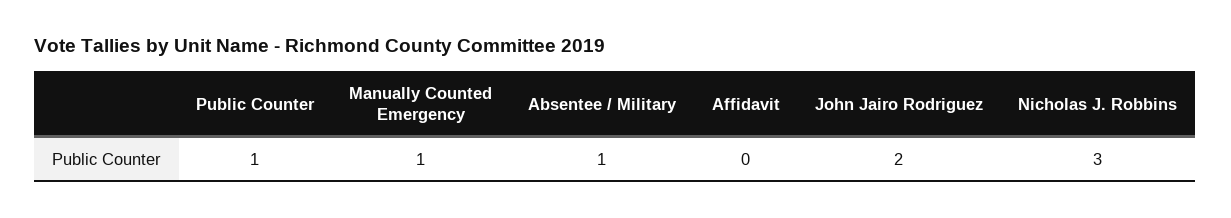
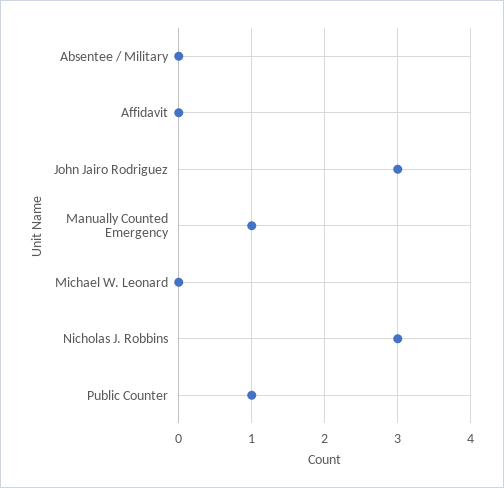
Absentee / Military: 1 -> 0
John Jairo Rodriguez: 2 -> 3
Michael W. Leonard: none -> 0

